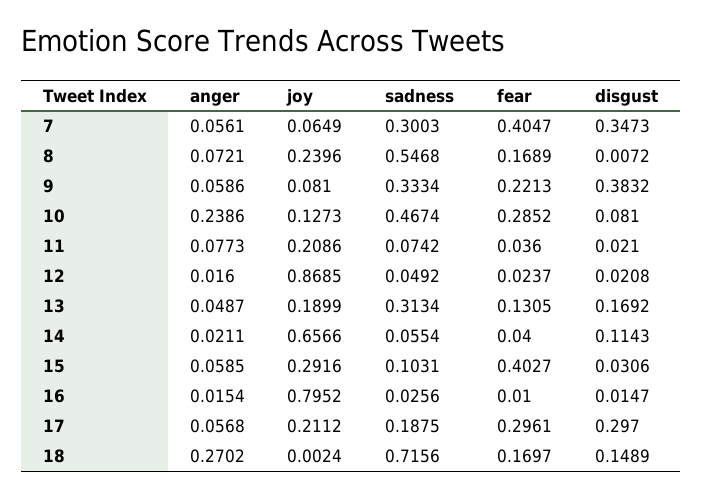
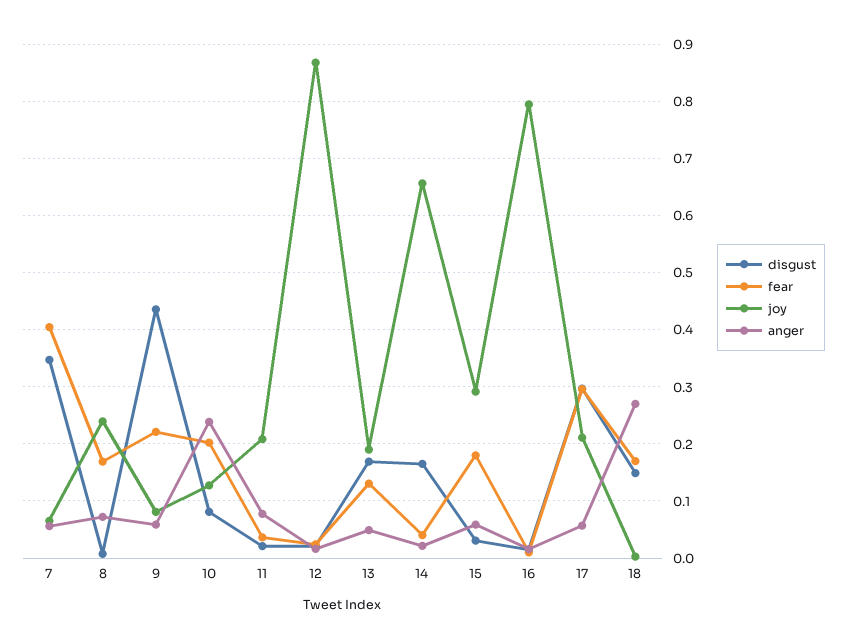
sadness, 7: 0.3003 -> none
sadness, 8: 0.5468 -> none
sadness, 9: 0.3334 -> none
disgust, 9: 0.3832 -> 0.44
sadness, 10: 0.4674 -> none
fear, 10: 0.2852 -> 0.2
sadness, 11: 0.0742 -> none
sadness, 12: 0.0492 -> none
sadness, 13: 0.3134 -> none
sadness, 14: 0.0554 -> none
disgust, 14: 0.1143 -> 0.16
sadness, 15: 0.1031 -> none
fear, 15: 0.4027 -> 0.18
sadness, 16: 0.0256 -> none
sadness, 17: 0.1875 -> none
sadness, 18: 0.7156 -> none

